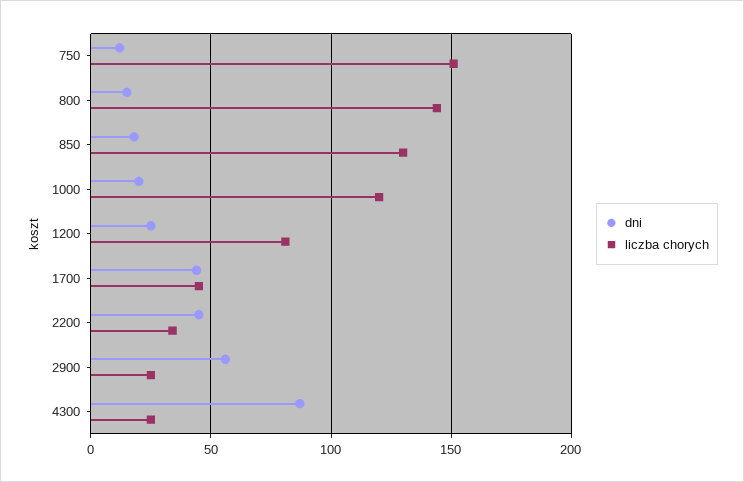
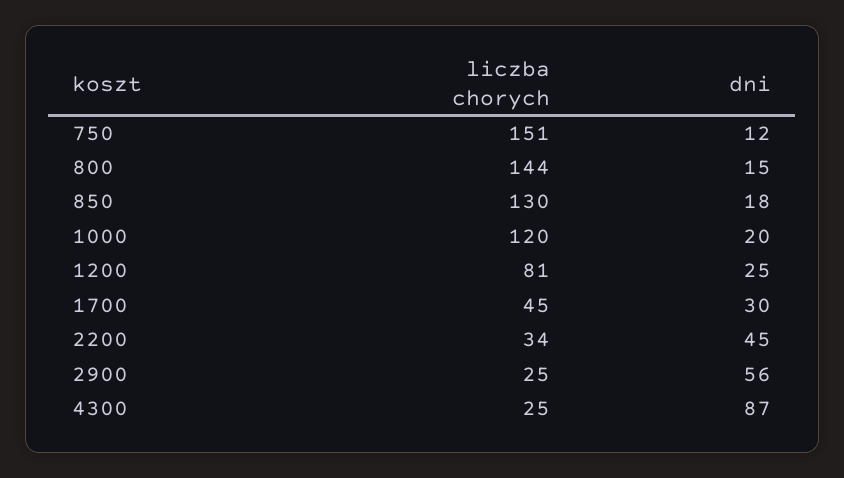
dni, 1700: 45 -> 30

